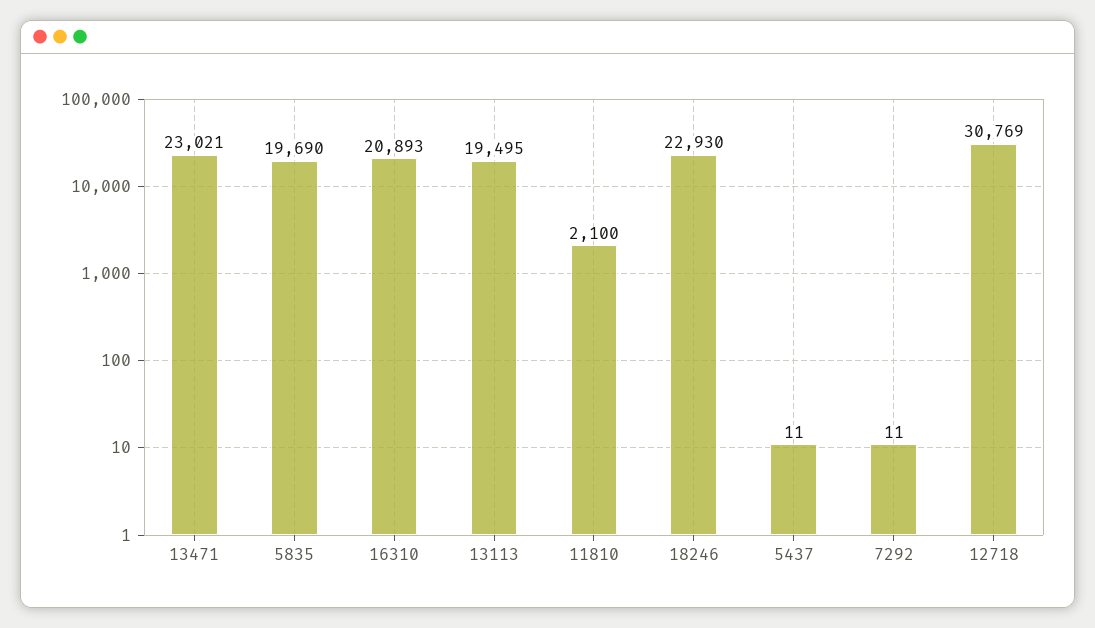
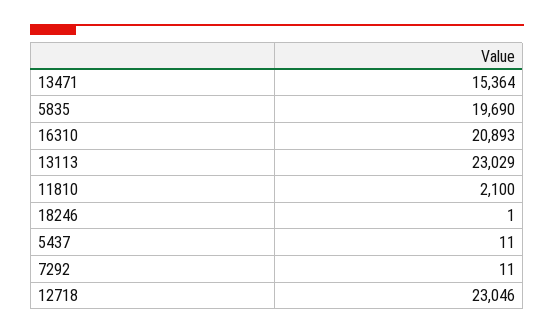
13471: 23021 -> 15364
13113: 19495 -> 23029
18246: 22930 -> 1
12718: 30769 -> 23046

